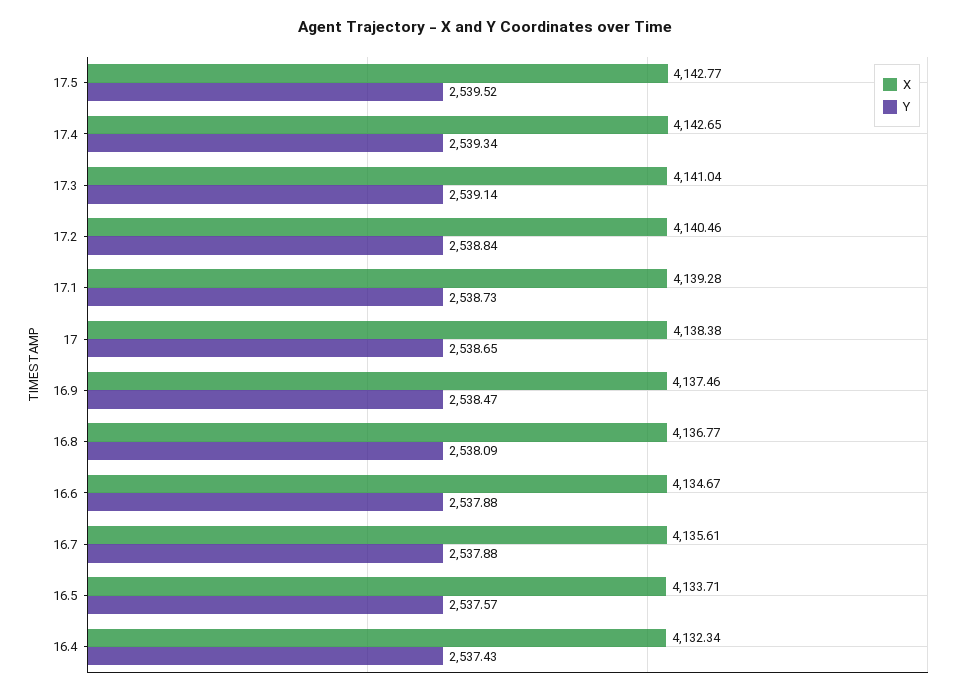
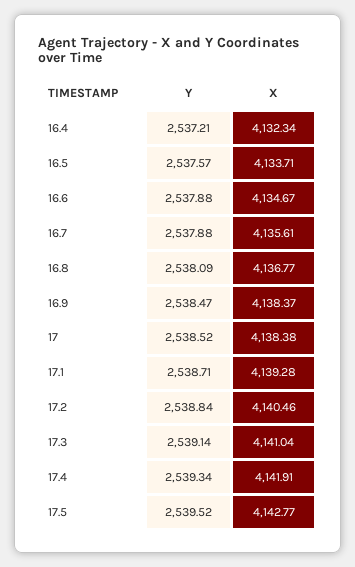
X, 17.4: 4142.65 -> 4141.91
Y, 17.1: 2538.73 -> 2538.71
Y, 17: 2538.65 -> 2538.52
X, 16.9: 4137.46 -> 4138.37
Y, 16.4: 2537.43 -> 2537.21

